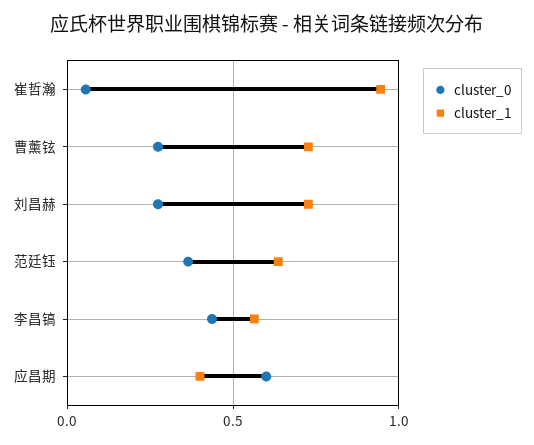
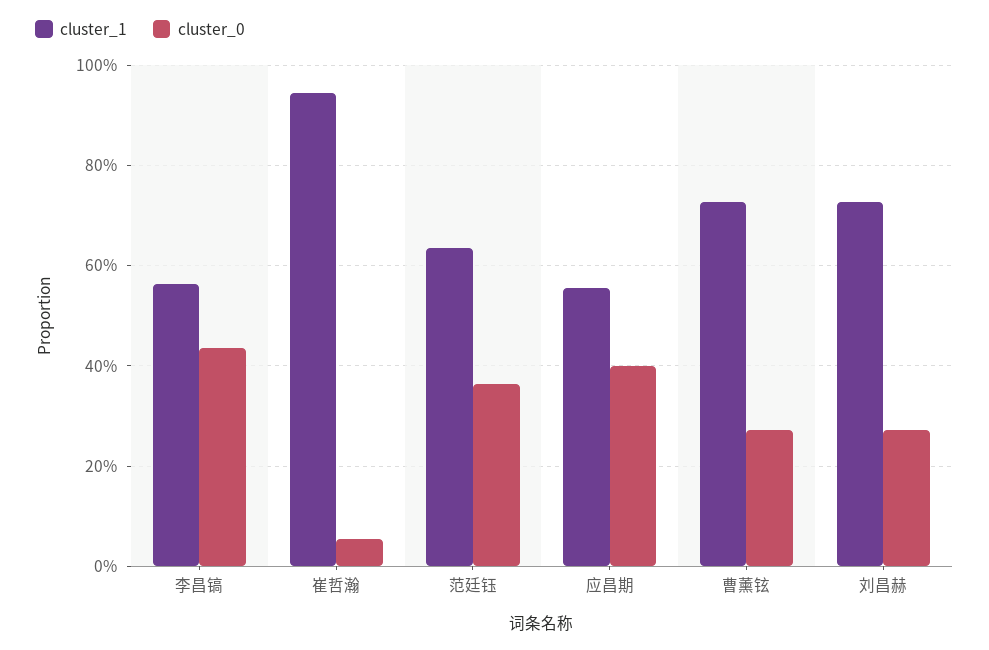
cluster_0, 应昌期: 0.6 -> 0.4
cluster_1, 应昌期: 0.4 -> 0.56

